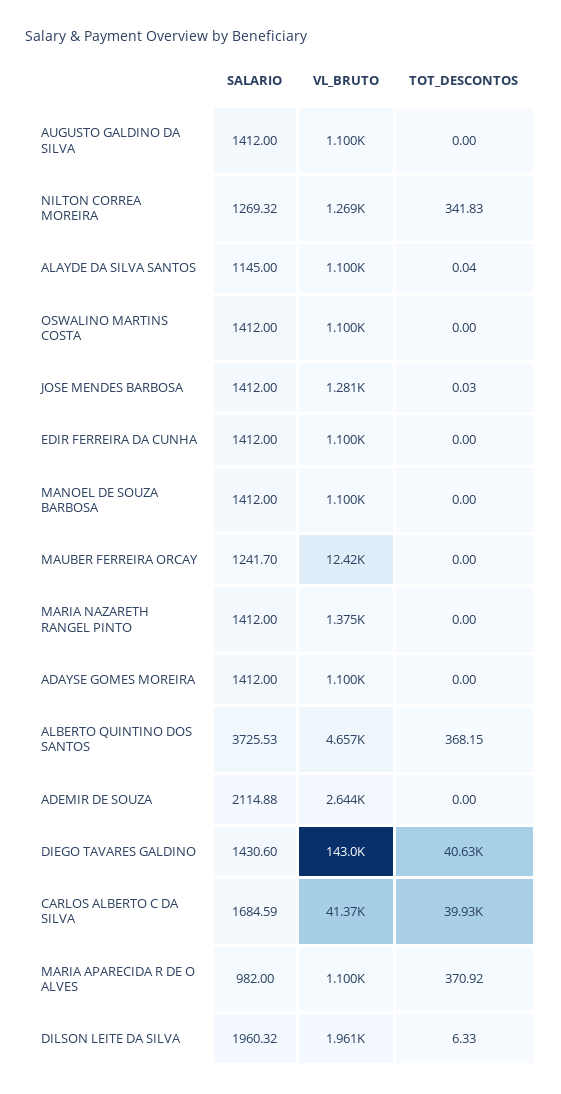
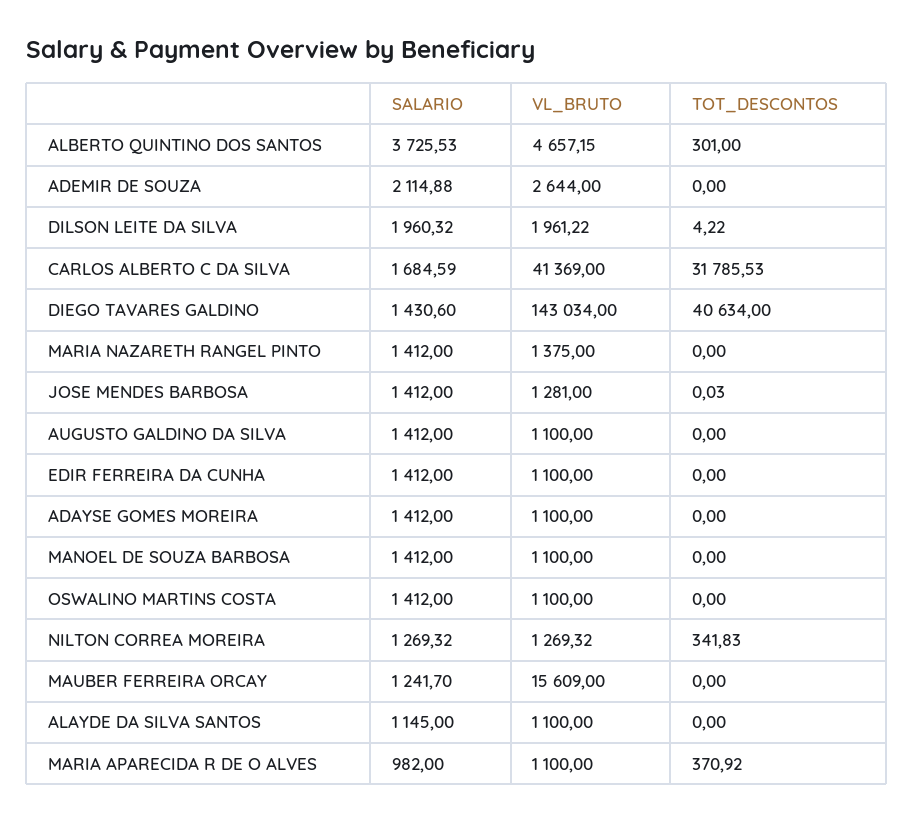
TOT_DESCONTOS, ALAYDE DA SILVA SANTOS: 0.04 -> 0
VL_BRUTO, MAUBER FERREIRA ORCAY: 12420 -> 15609
TOT_DESCONTOS, ALBERTO QUINTINO DOS SANTOS: 368.15 -> 301
TOT_DESCONTOS, CARLOS ALBERTO C DA SILVA: 39930 -> 31785.53
TOT_DESCONTOS, DILSON LEITE DA SILVA: 6.33 -> 4.22

